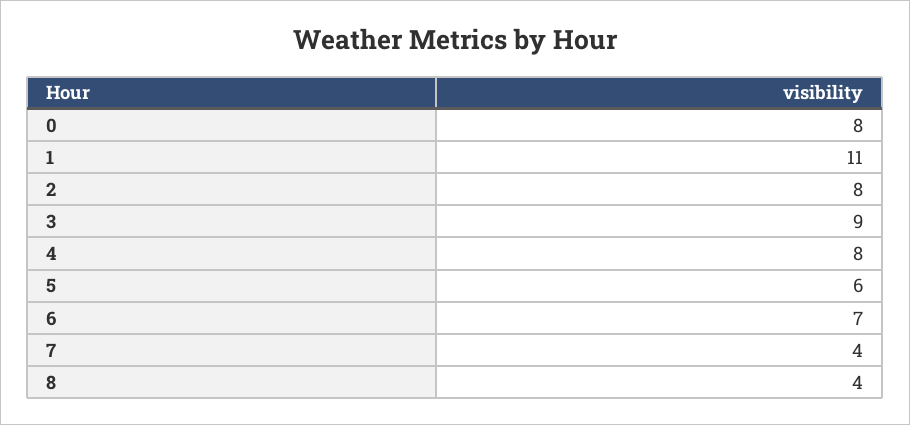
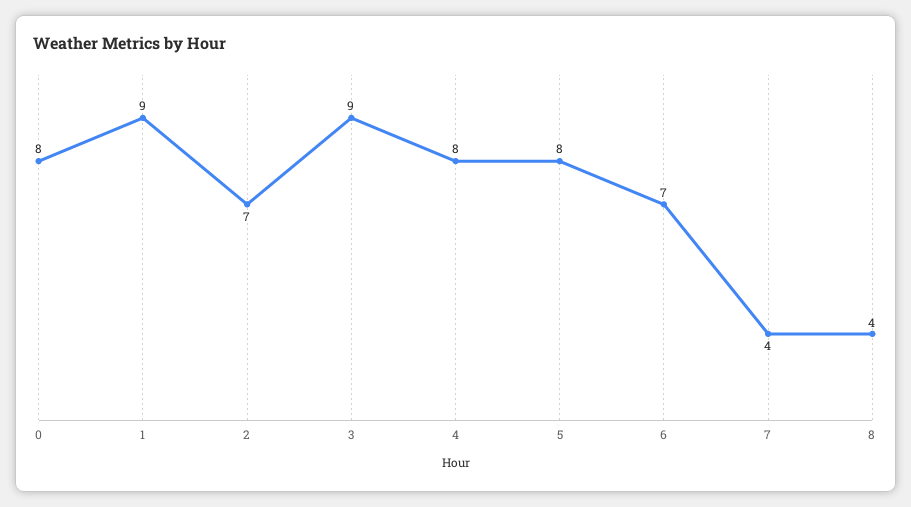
1: 11 -> 9
2: 8 -> 7
5: 6 -> 8

